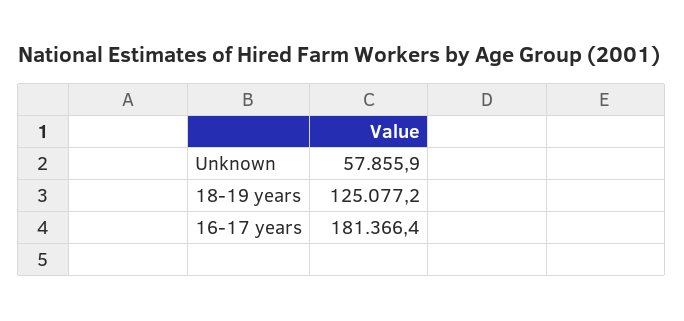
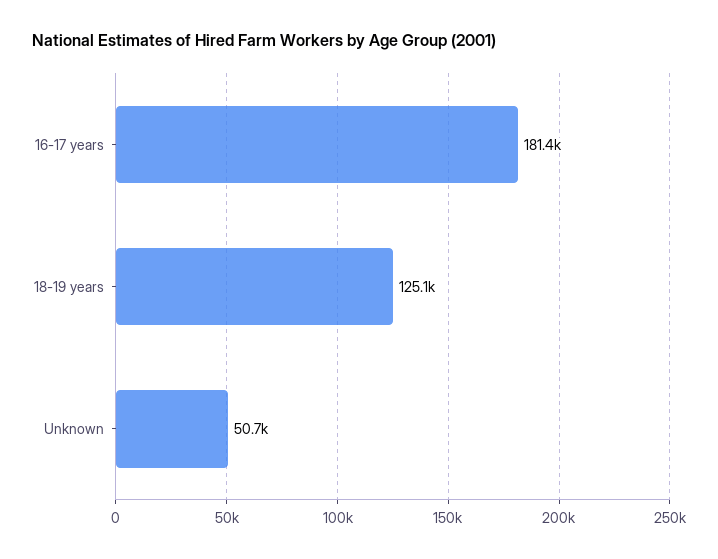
Unknown: 57855.9 -> 50700

